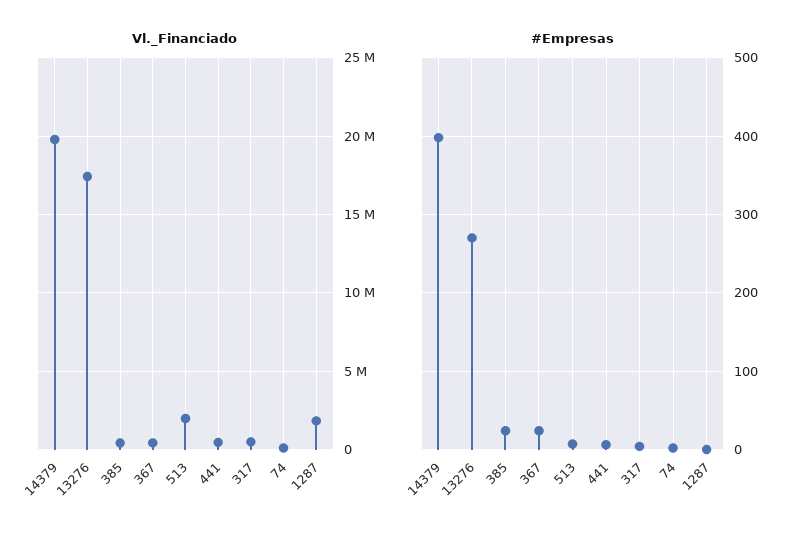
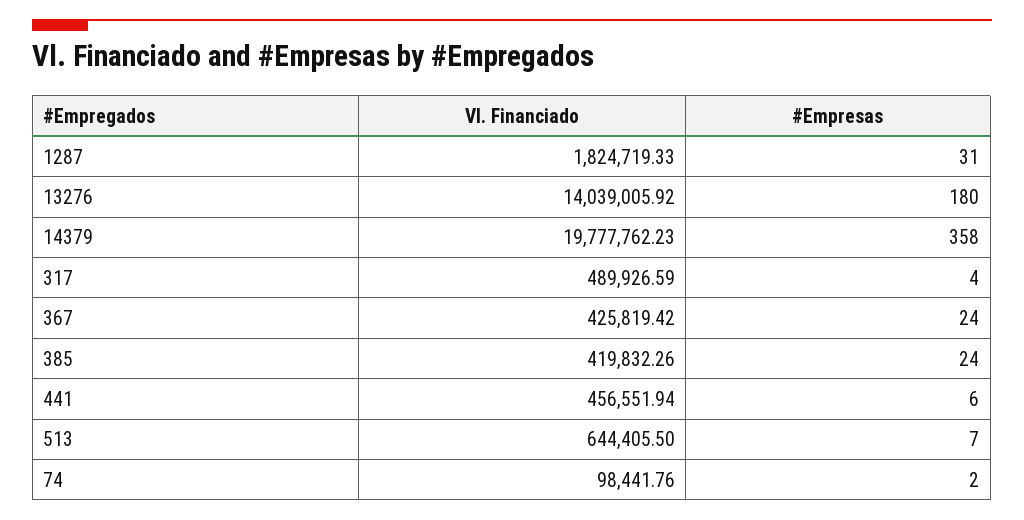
Vl._Financiado, 13276: 17500000 -> 14039005.92
Vl._Financiado, 513: 2000000 -> 644405.5
#Empresas, 14379: 400 -> 358
#Empresas, 13276: 270 -> 180
#Empresas, 1287: 0 -> 31

